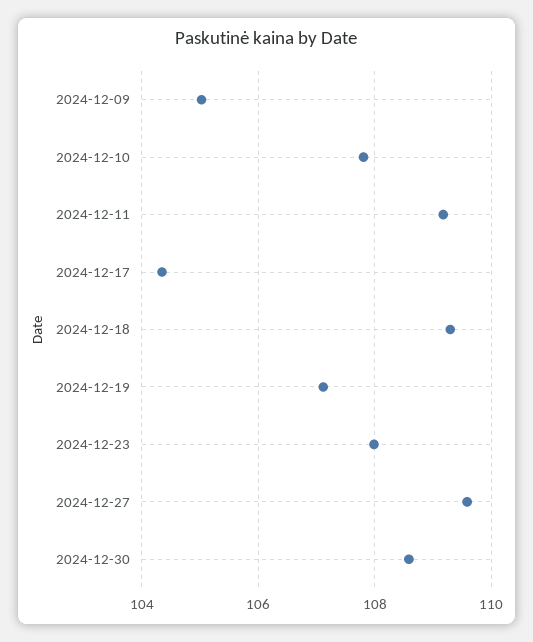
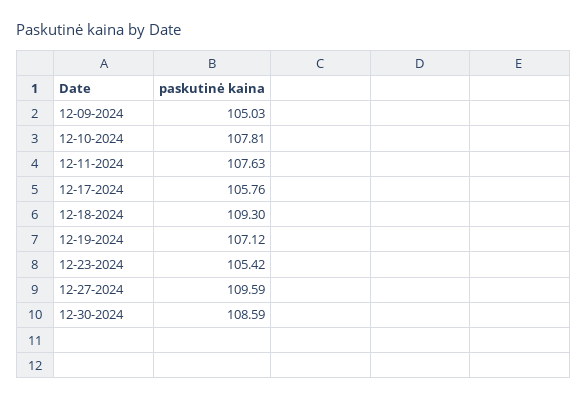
2024-12-11: 109.2 -> 107.63
2024-12-17: 104.4 -> 105.76
2024-12-23: 108 -> 105.42

